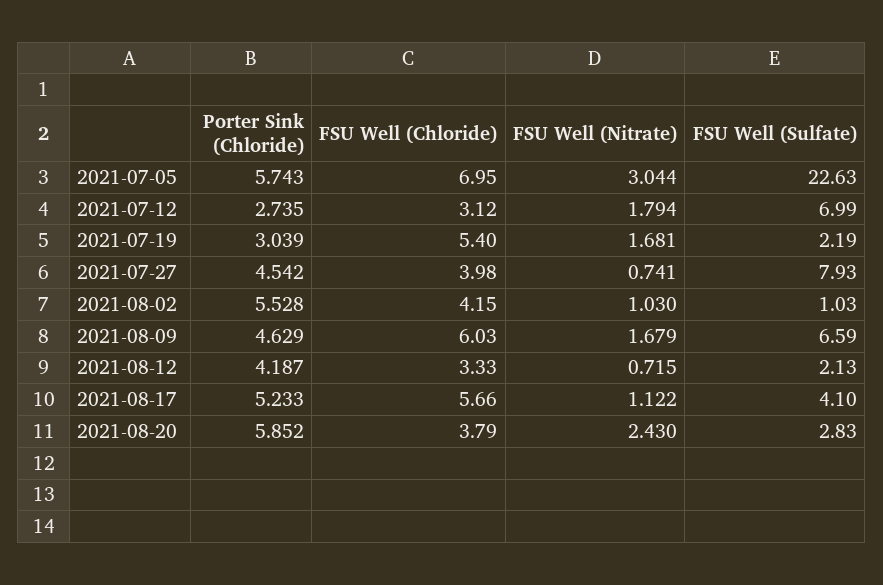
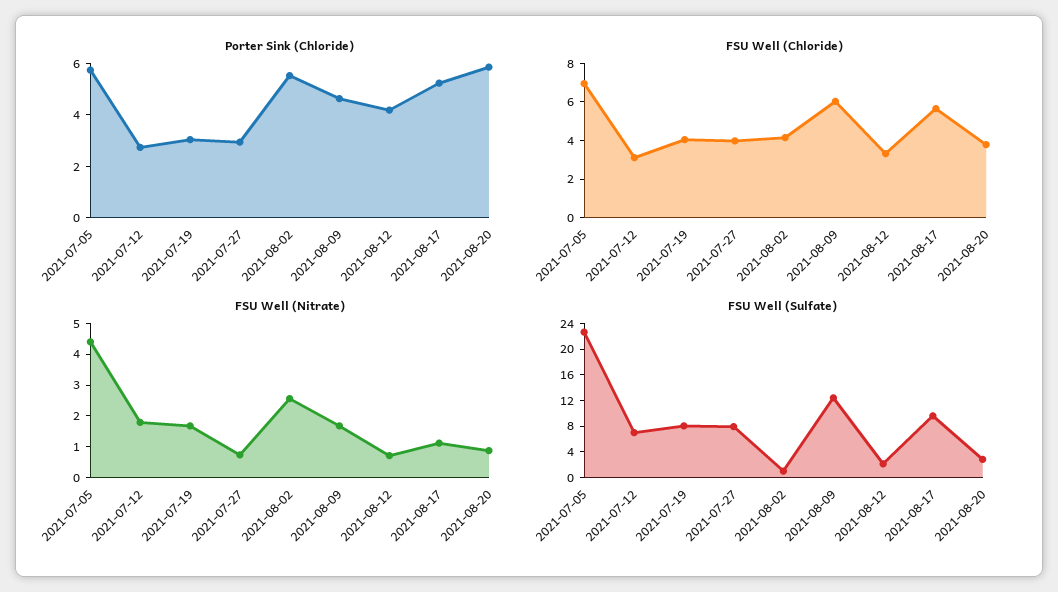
FSU Well (Nitrate), 2021-07-05: 3.044 -> 4.5
FSU Well (Chloride), 2021-07-19: 5.4 -> 4
FSU Well (Sulfate), 2021-07-19: 2.19 -> 8
Porter Sink (Chloride), 2021-07-27: 4.542 -> 3
FSU Well (Nitrate), 2021-08-02: 1.03 -> 2.5
FSU Well (Sulfate), 2021-08-09: 6.59 -> 12
FSU Well (Sulfate), 2021-08-17: 4.1 -> 10
FSU Well (Nitrate), 2021-08-20: 2.43 -> 1

